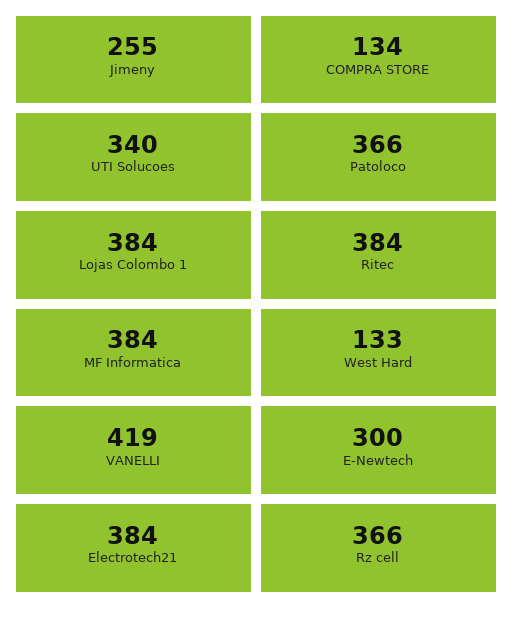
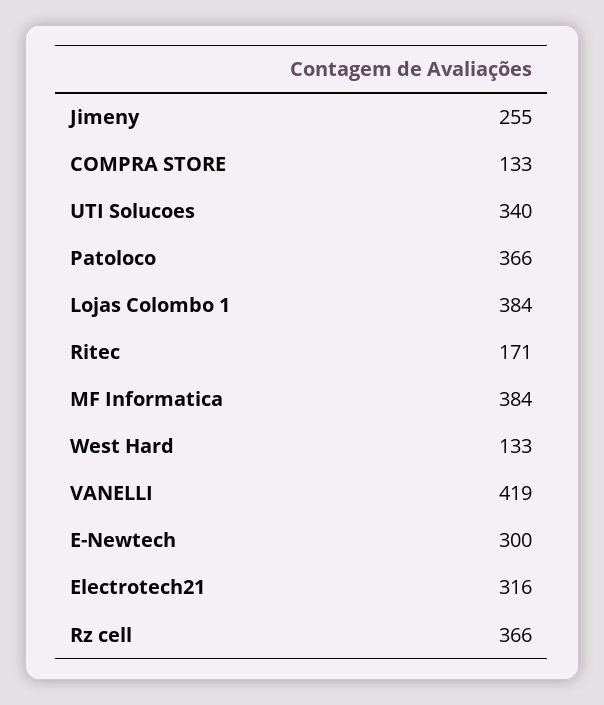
COMPRA STORE: 134 -> 133
Ritec: 384 -> 171
Electrotech21: 384 -> 316

